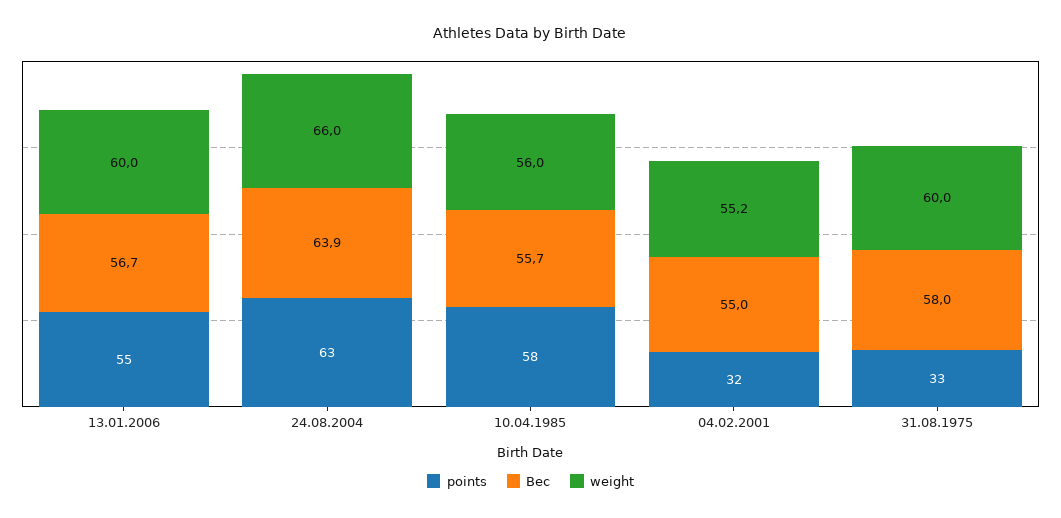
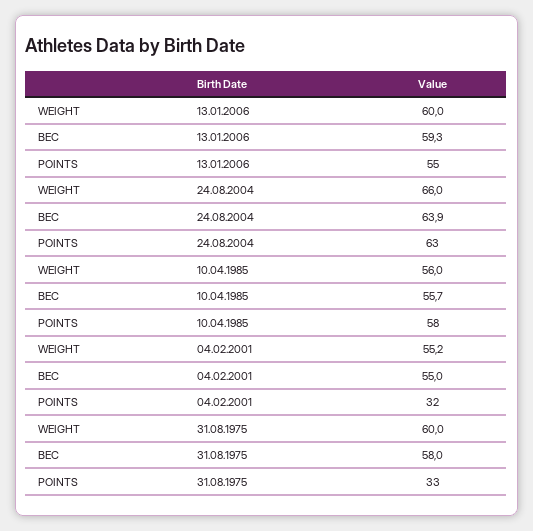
Вес, 13.01.2006: 56.7 -> 59.3

